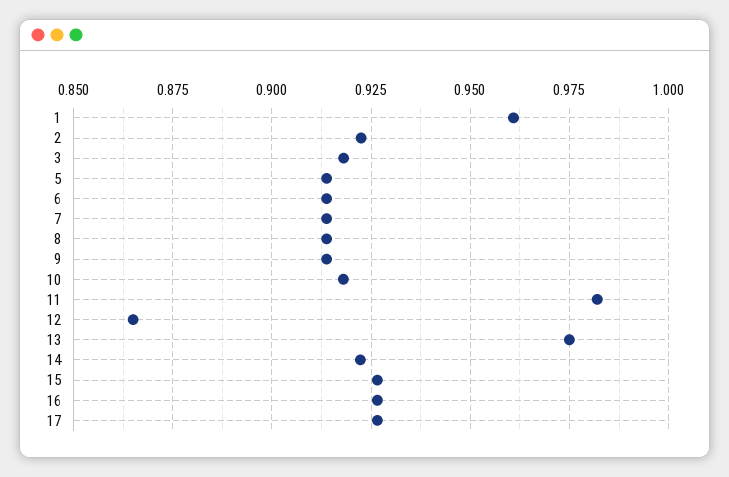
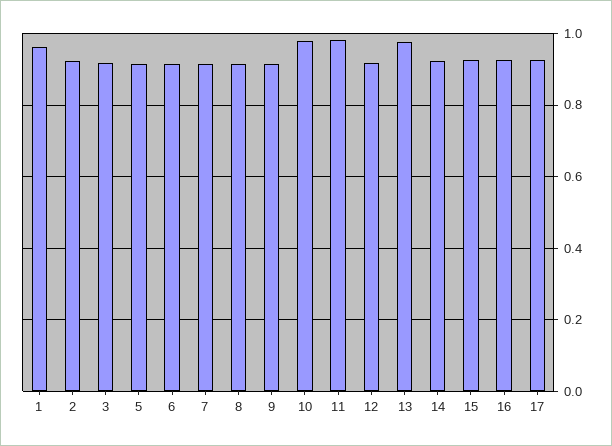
10: 0.9175 -> 0.98
12: 0.865 -> 0.92

